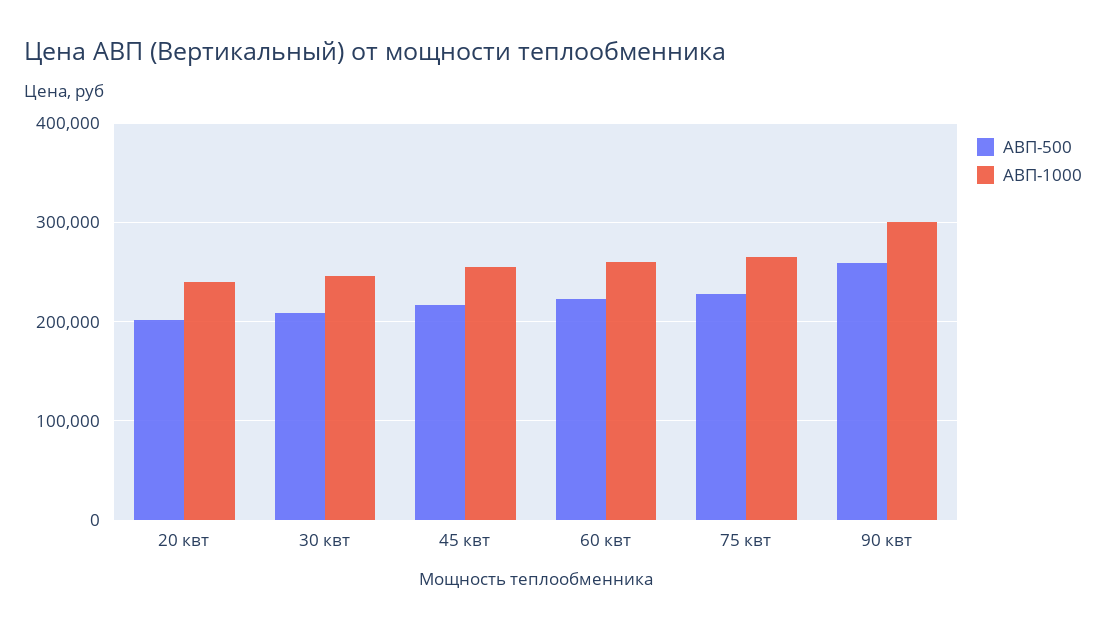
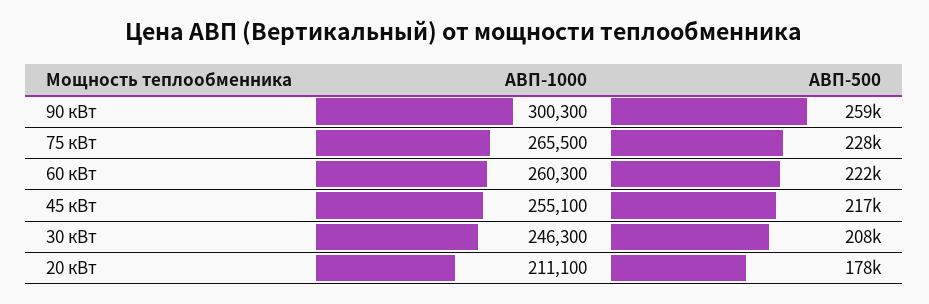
АВП-500, 20 квт: 200000 -> 178000
АВП-1000, 20 квт: 240000 -> 211100

